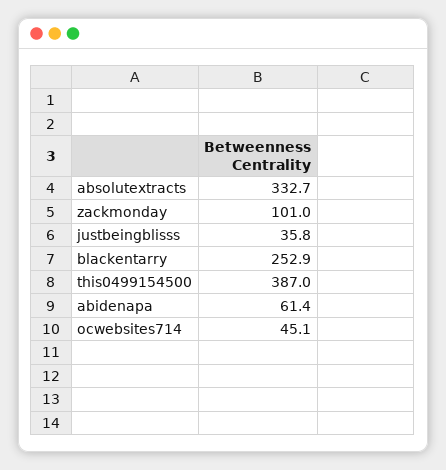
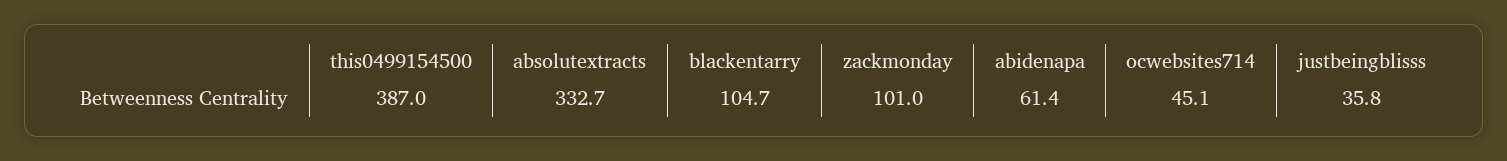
blackentarry: 252.9 -> 104.7

